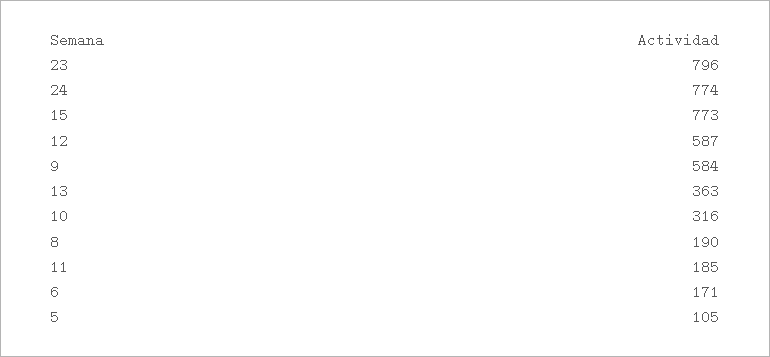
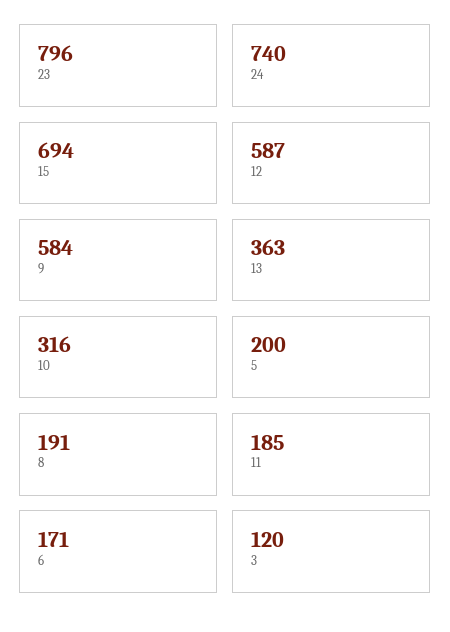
24: 774 -> 740
15: 773 -> 694
8: 190 -> 191
5: 105 -> 200
3: none -> 120

